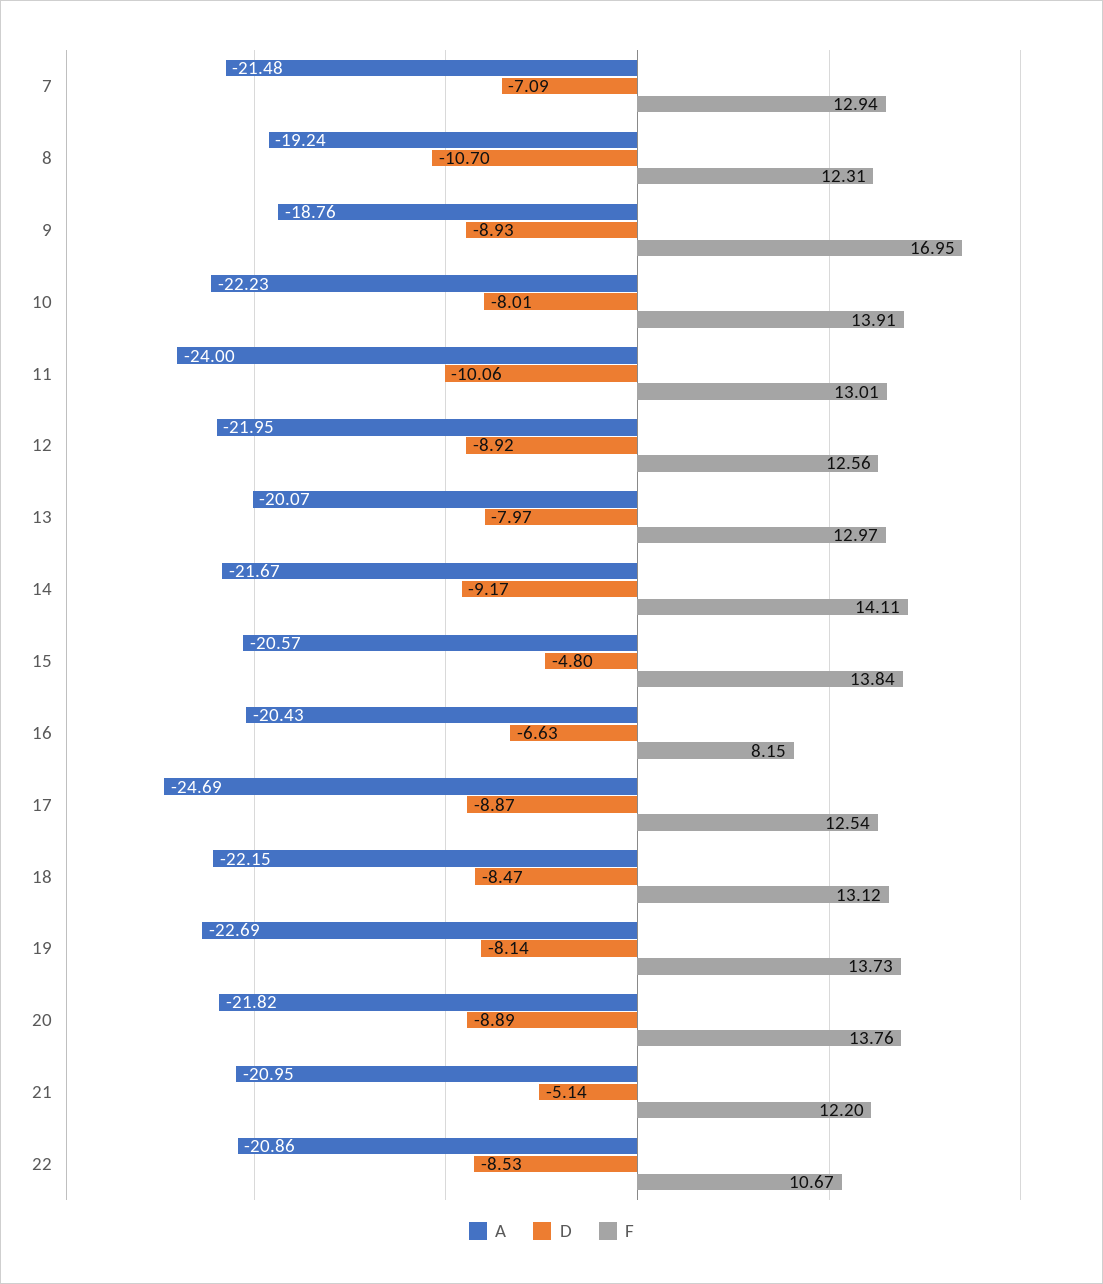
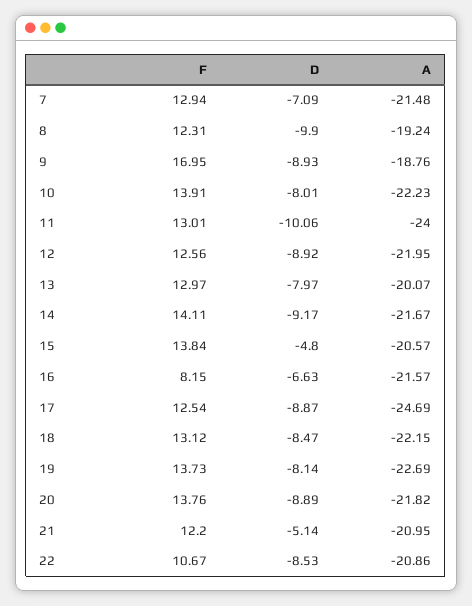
D, 8: -10.7 -> -9.9
A, 16: -20.43 -> -21.57

